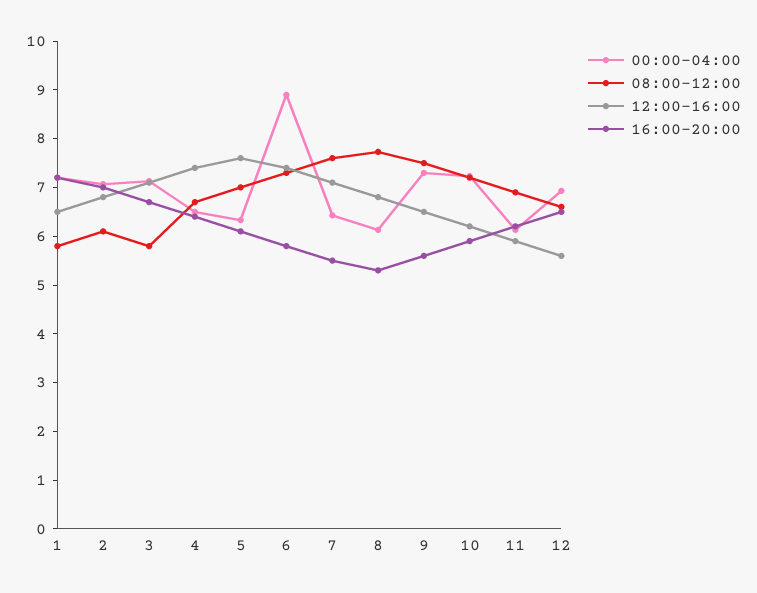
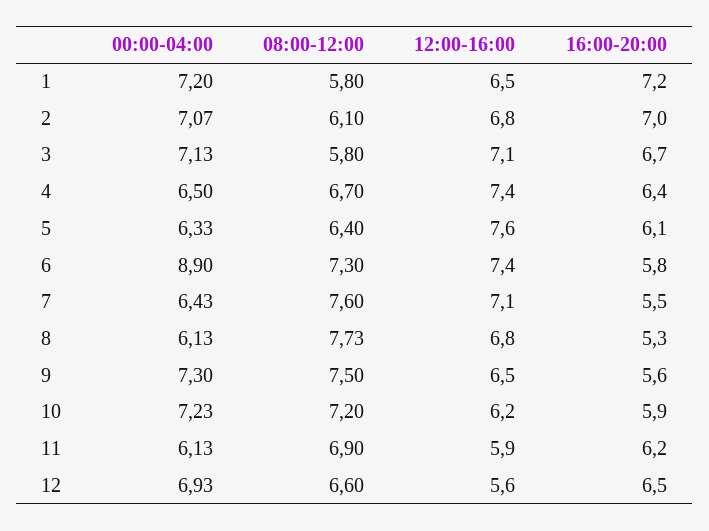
08:00-12:00, 5: 7 -> 6.4

